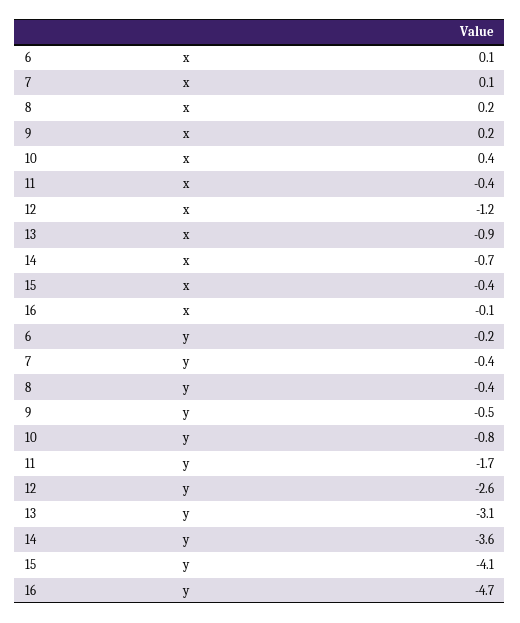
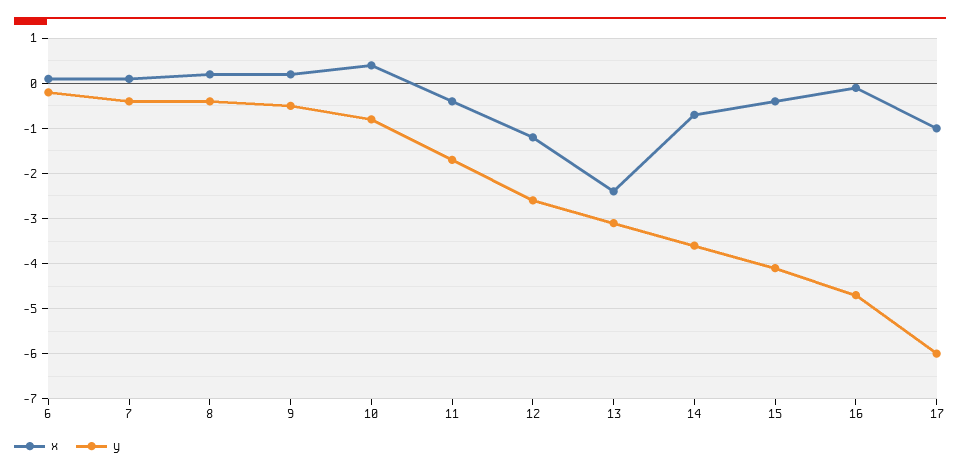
x, 13: -0.9 -> -2.5
x, 17: none -> -1
y, 17: none -> -6

